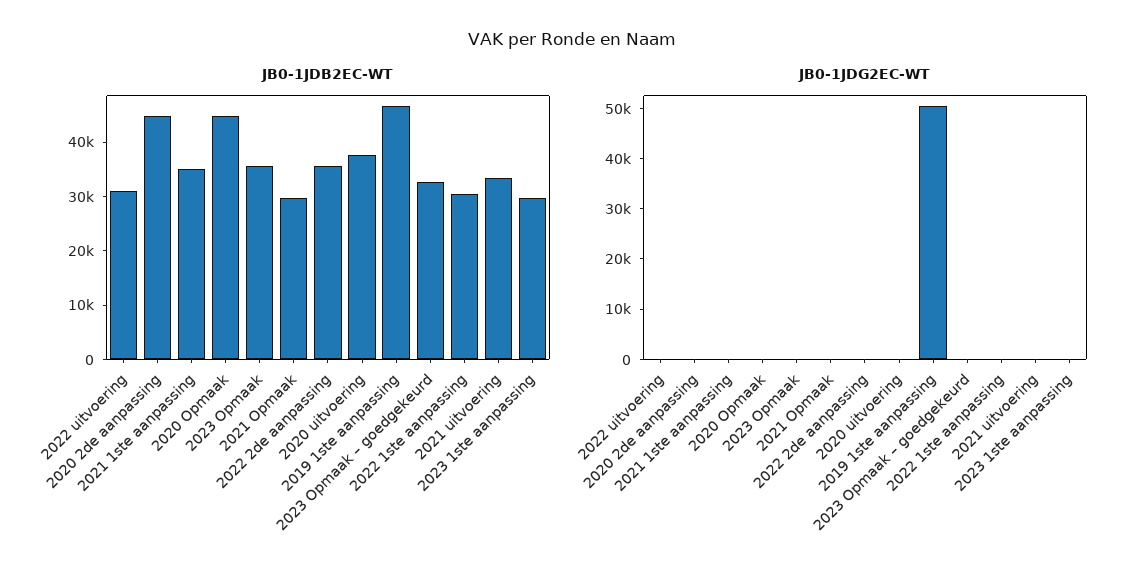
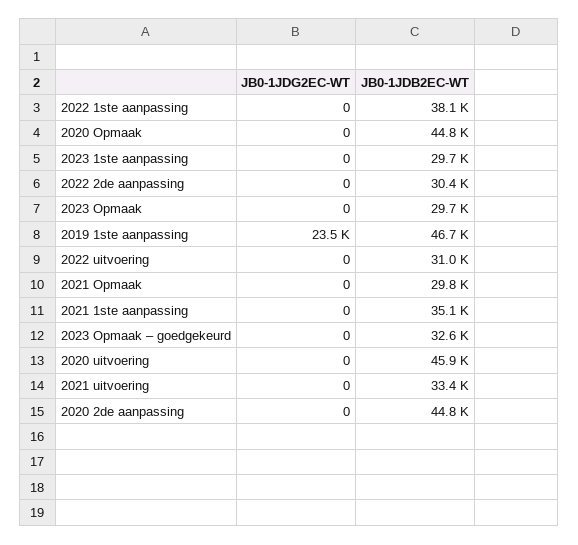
JB0-1JDB2EC-WT, 2023 Opmaak: 36000 -> 29700
JB0-1JDB2EC-WT, 2022 2de aanpassing: 36000 -> 30400
JB0-1JDB2EC-WT, 2020 uitvoering: 38000 -> 45900
JB0-1JDB2EC-WT, 2022 1ste aanpassing: 30000 -> 38100
JB0-1JDG2EC-WT, 2019 1ste aanpassing: 50000 -> 23500

